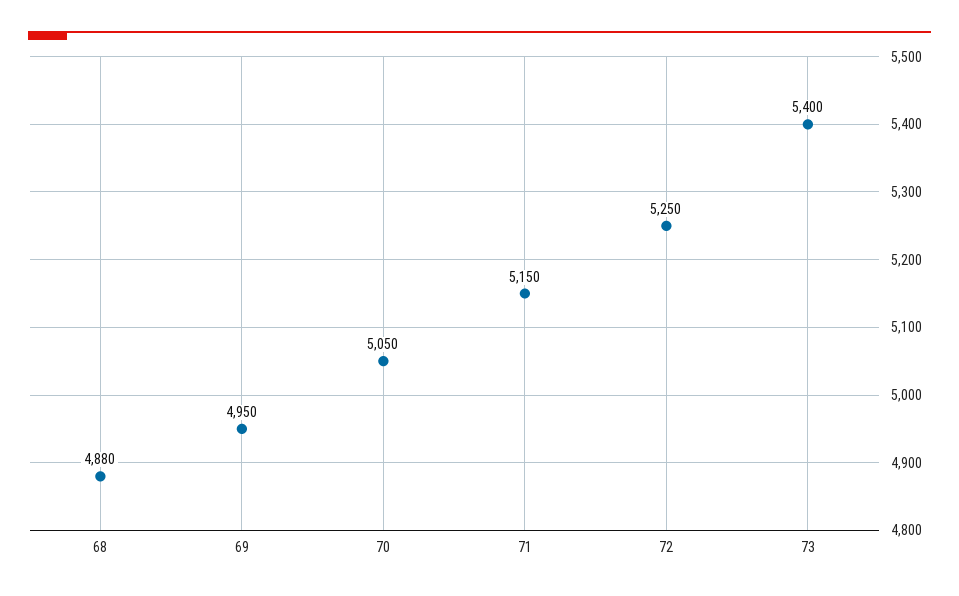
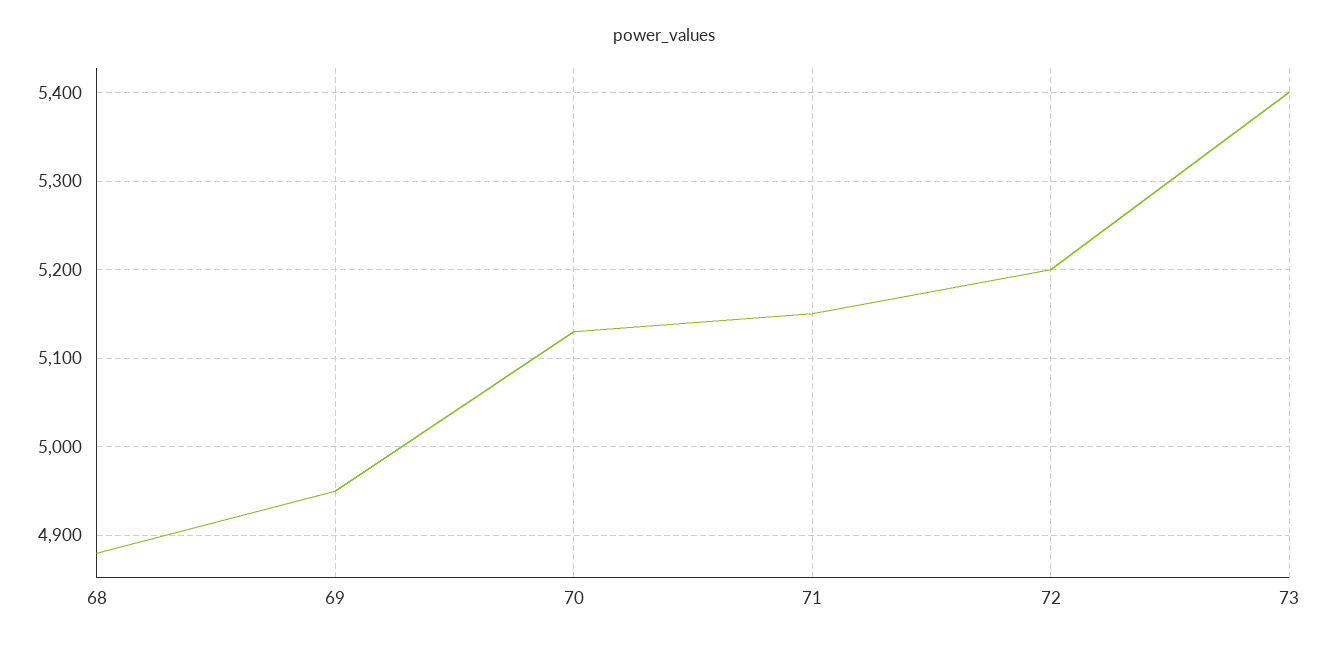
70: 5050 -> 5130
72: 5250 -> 5200

